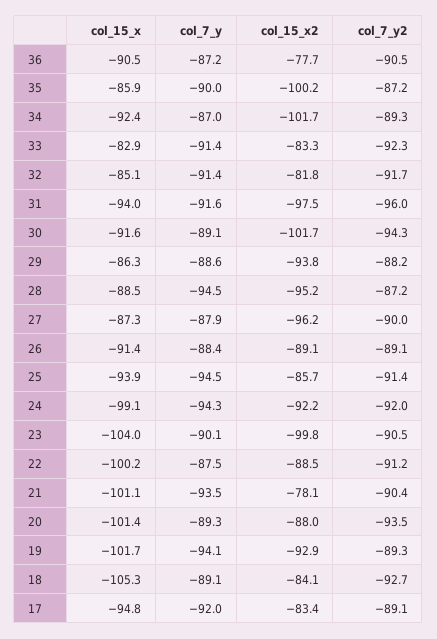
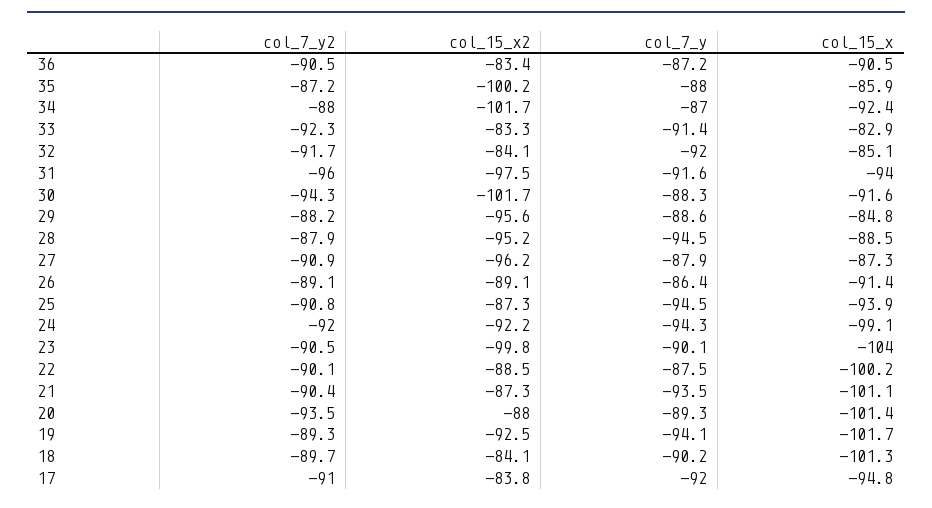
col_15_x2, 36: -77.7 -> -83.4
col_7_y, 35: -90 -> -88
col_7_y2, 34: -89.3 -> -88
col_7_y, 32: -91.4 -> -92
col_15_x2, 32: -81.8 -> -84.1
col_7_y, 30: -89.1 -> -88.3
col_15_x, 29: -86.3 -> -84.8
col_15_x2, 29: -93.8 -> -95.6
col_7_y2, 28: -87.2 -> -87.9
col_7_y2, 27: -90 -> -90.9
col_7_y, 26: -88.4 -> -86.4
col_15_x2, 25: -85.7 -> -87.3
col_7_y2, 25: -91.4 -> -90.8
col_7_y2, 22: -91.2 -> -90.1
col_15_x2, 21: -78.1 -> -87.3
col_15_x2, 19: -92.9 -> -92.5
col_15_x, 18: -105.3 -> -101.3
col_7_y, 18: -89.1 -> -90.2
col_7_y2, 18: -92.7 -> -89.7
col_15_x2, 17: -83.4 -> -83.8
col_7_y2, 17: -89.1 -> -91

